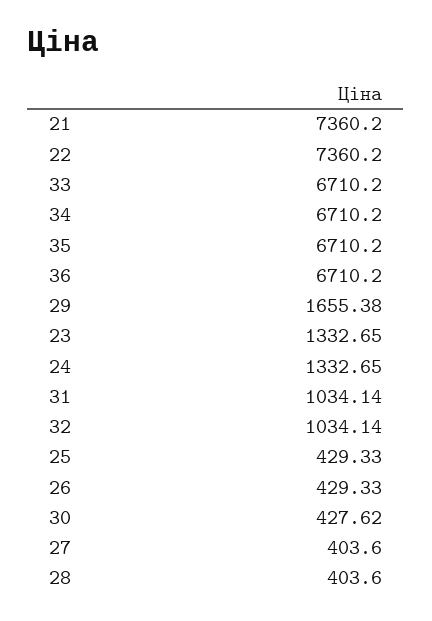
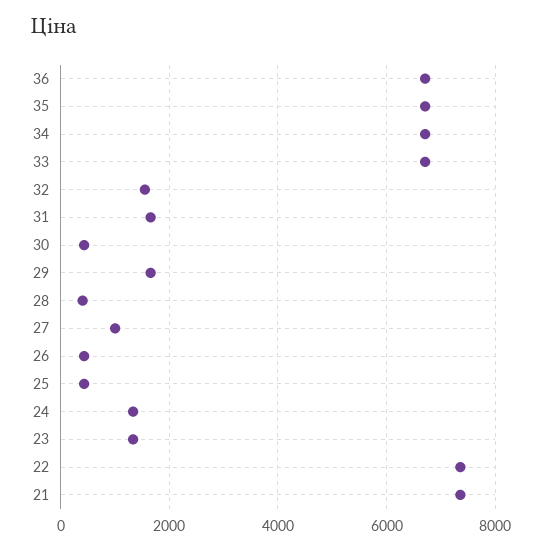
31: 1034.14 -> 1600
32: 1034.14 -> 1600
27: 403.6 -> 1000

